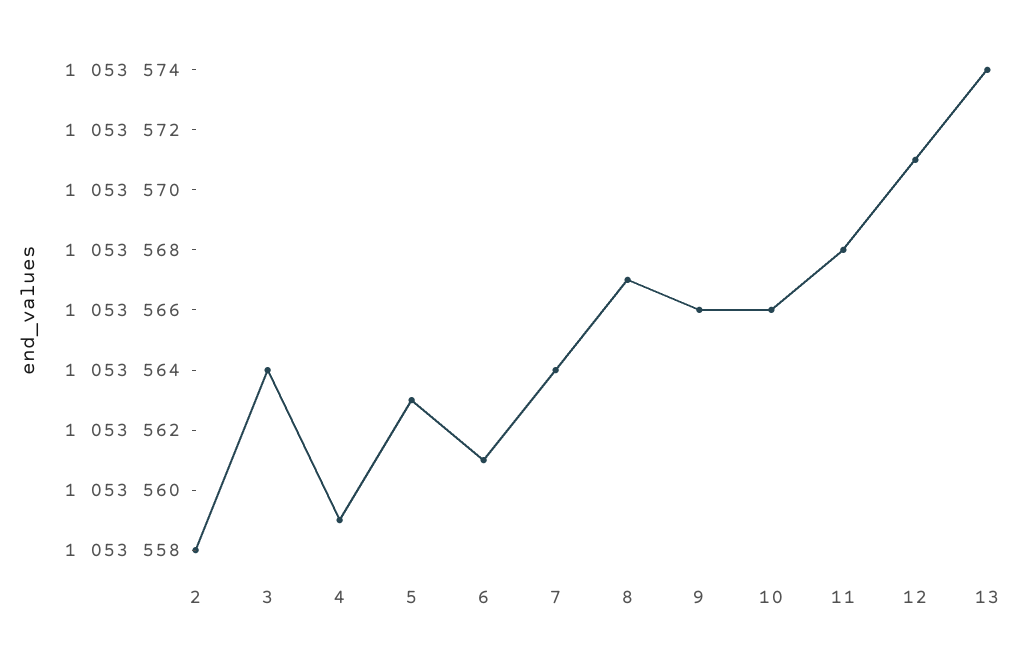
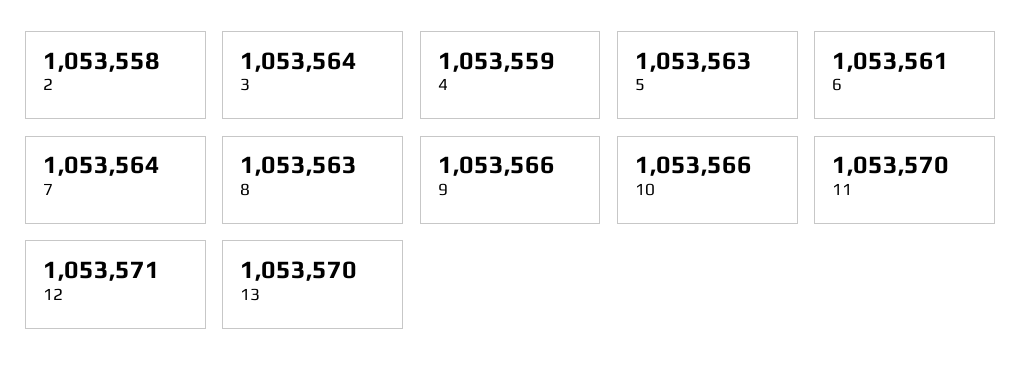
8: 1053567 -> 1053563
11: 1053568 -> 1053570
13: 1053574 -> 1053570

